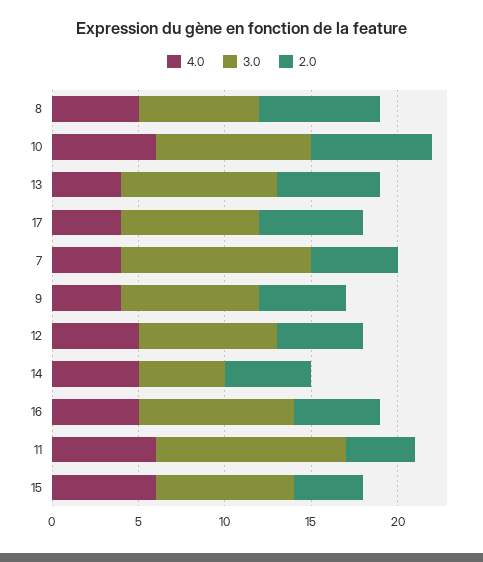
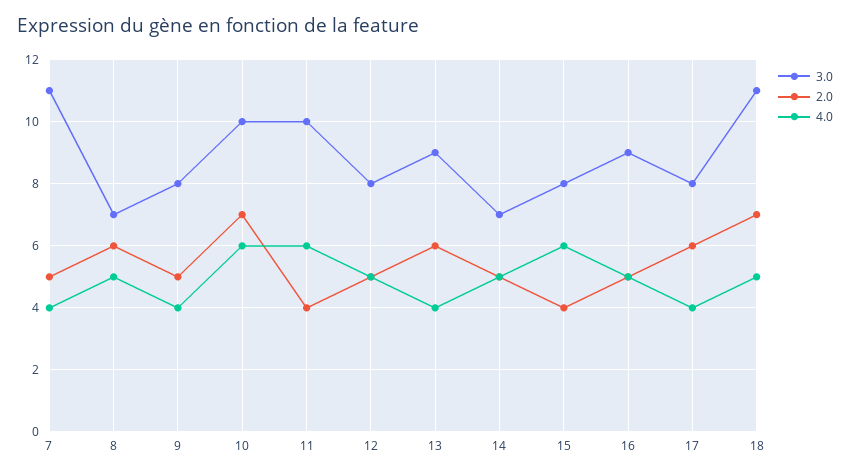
2.0, 8: 7 -> 6
3.0, 10: 9 -> 10
3.0, 14: 5 -> 7
3.0, 11: 11 -> 10
3.0, 18: none -> 11
2.0, 18: none -> 7
4.0, 18: none -> 5

